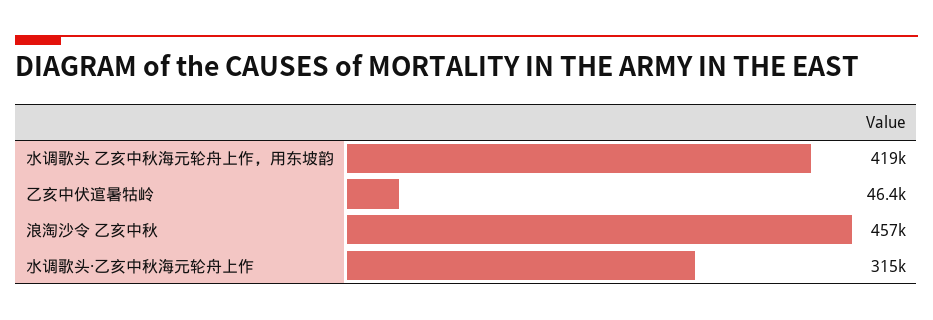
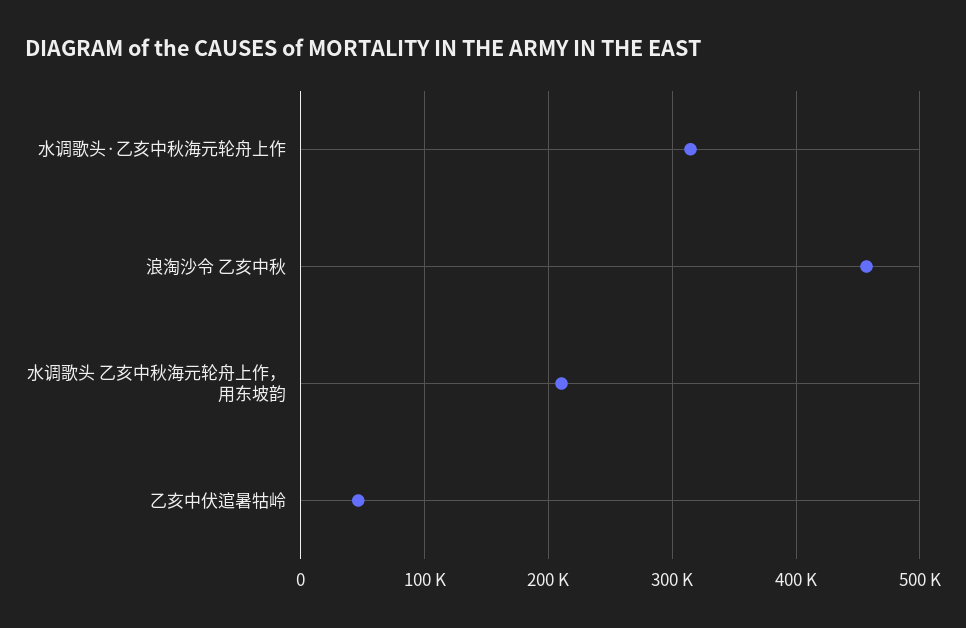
水调歌头 乙亥中秋海元轮舟上作，用东坡韵: 419000 -> 210000

